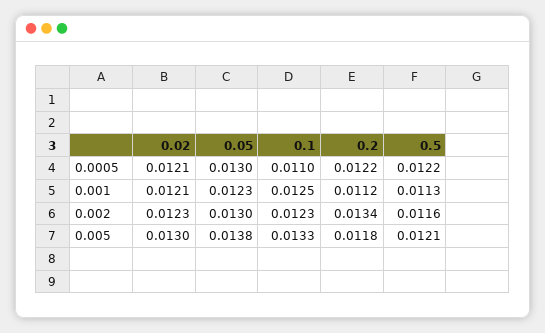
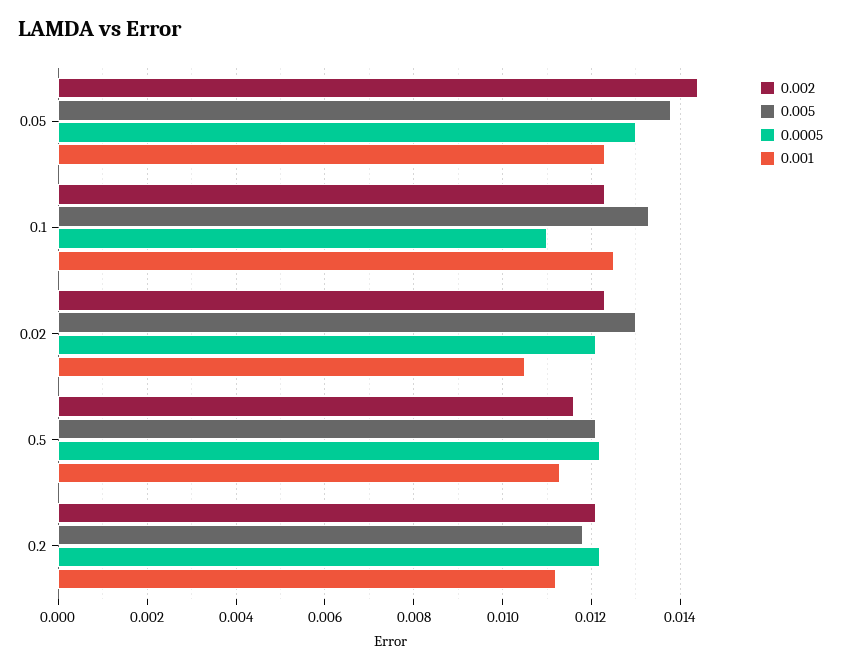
0.001, 0.02: 0.0121 -> 0.0105
0.002, 0.05: 0.013 -> 0.0145
0.002, 0.2: 0.0134 -> 0.012

